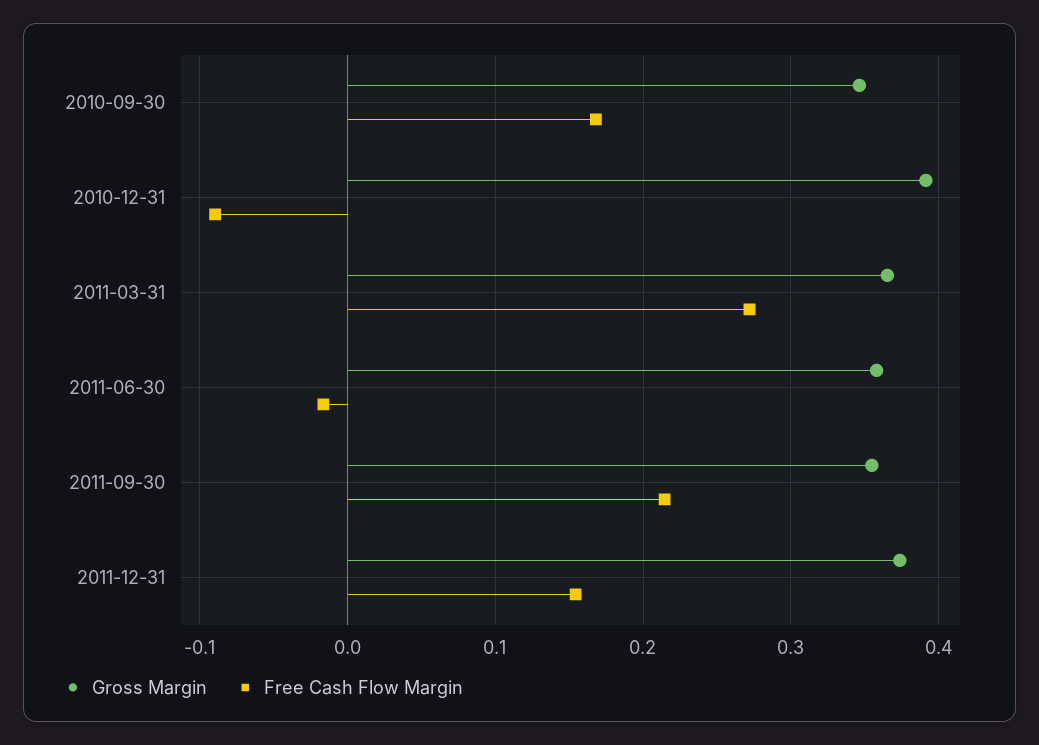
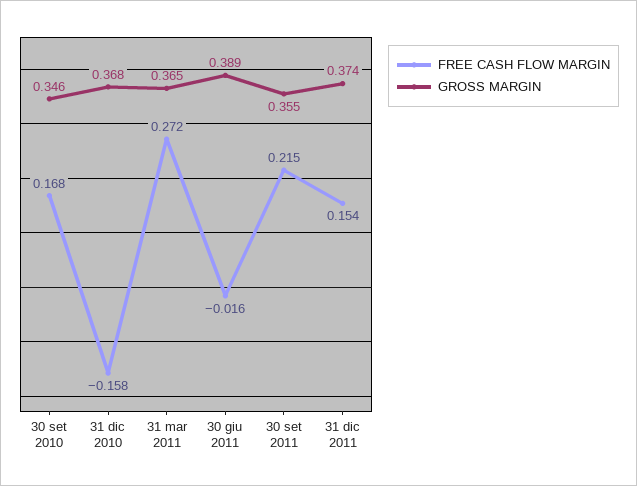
Gross Margin, 2010-12-31: 0.39 -> 0.368
Free Cash Flow Margin, 2010-12-31: -0.09 -> -0.158
Gross Margin, 2011-06-30: 0.36 -> 0.389

